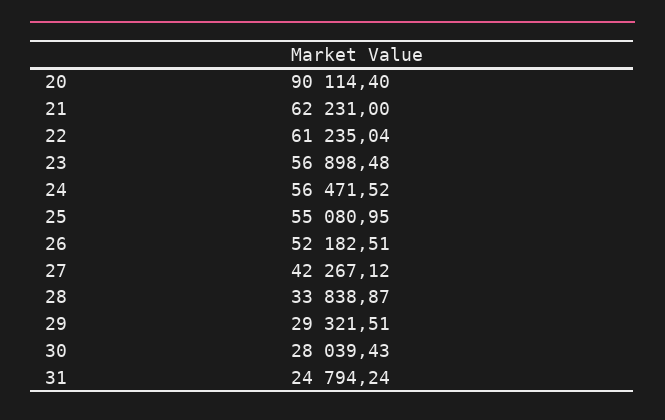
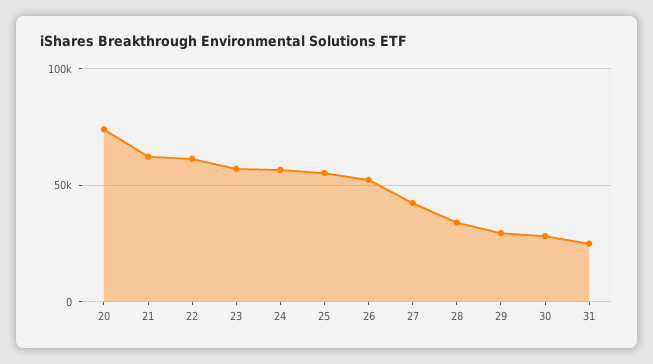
20: 90114.4 -> 75000

